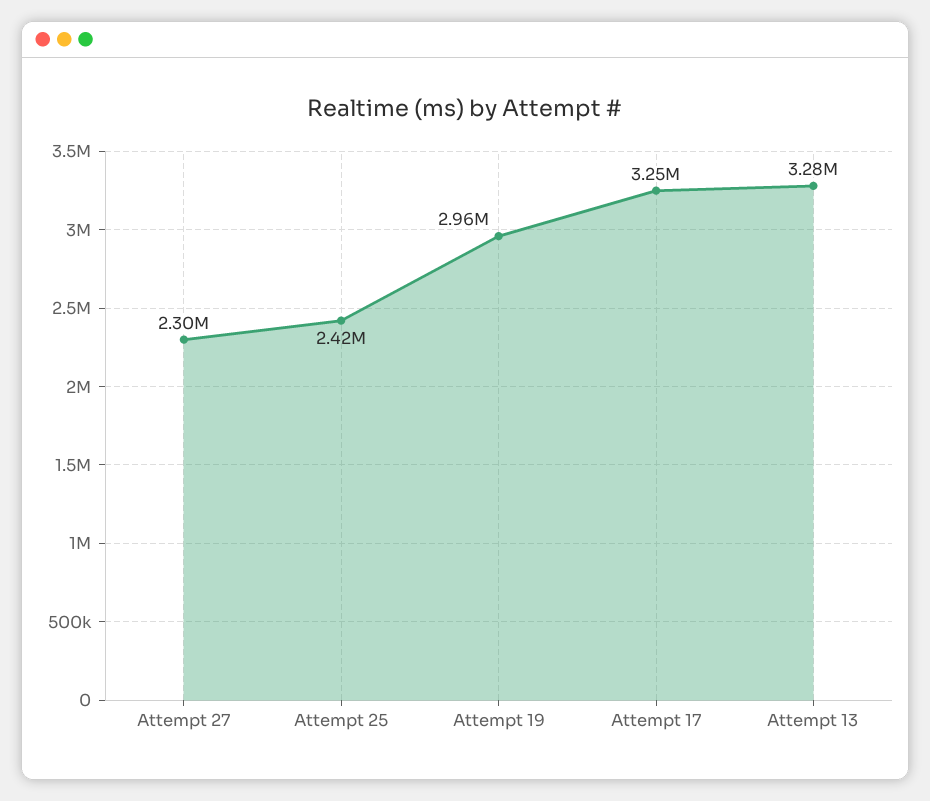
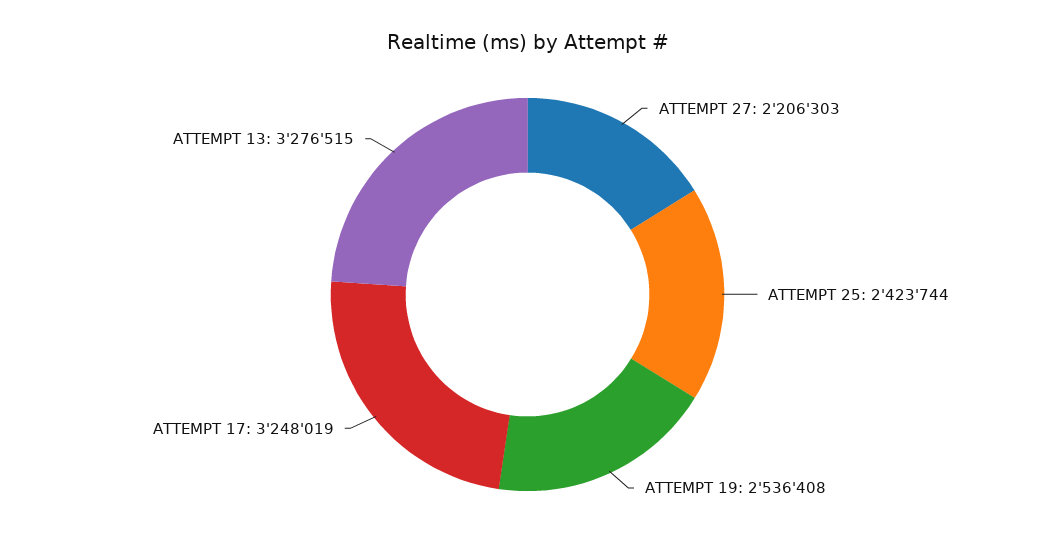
Attempt 27: 2300000 -> 2206303
Attempt 19: 2960000 -> 2536408

